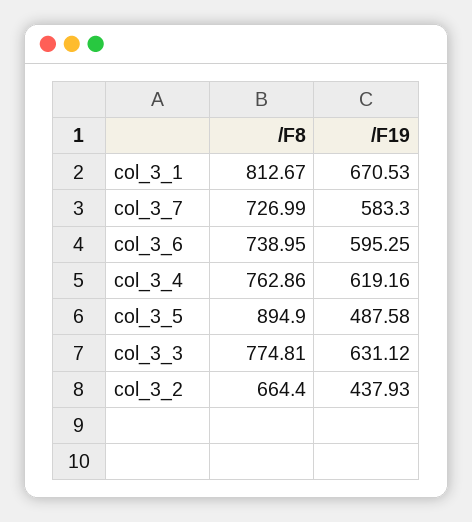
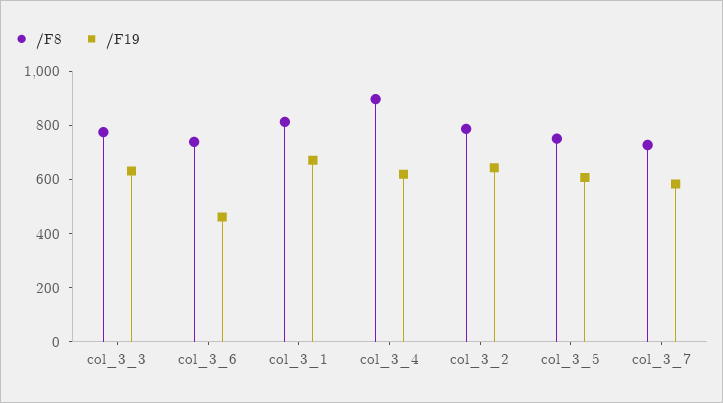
/F19, col_3_6: 595.25 -> 450
/F8, col_3_4: 762.86 -> 900
/F8, col_3_5: 894.9 -> 750
/F19, col_3_5: 487.58 -> 600
/F8, col_3_2: 664.4 -> 800
/F19, col_3_2: 437.93 -> 650

